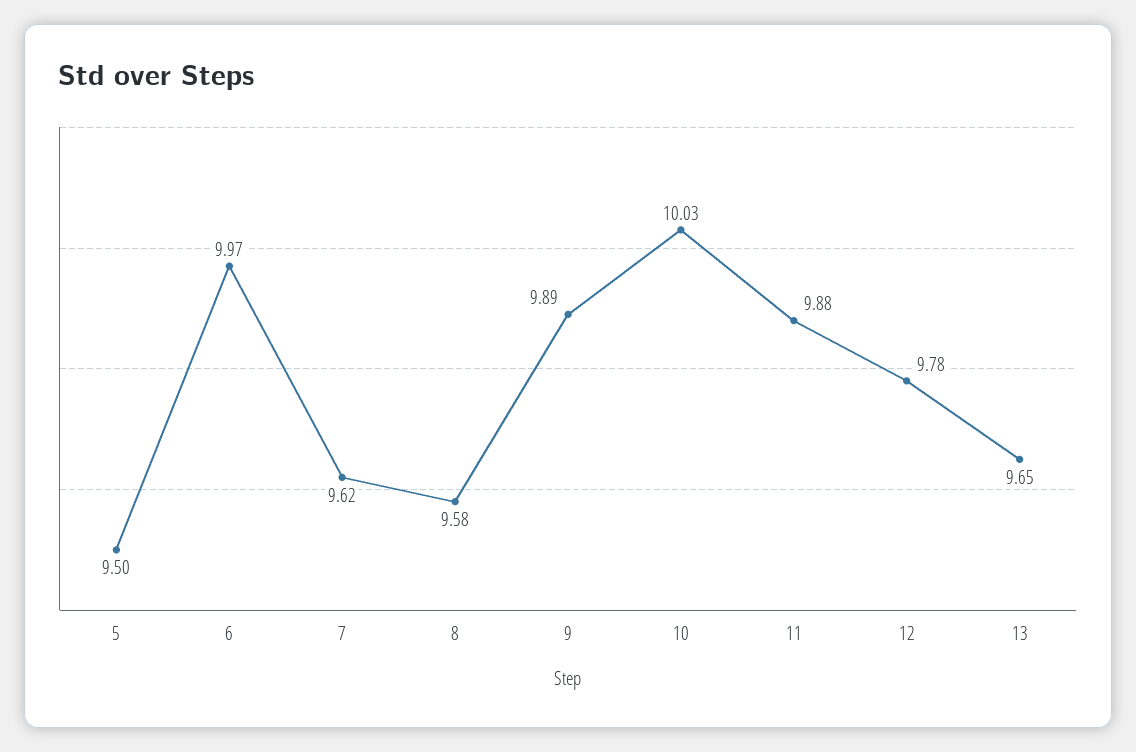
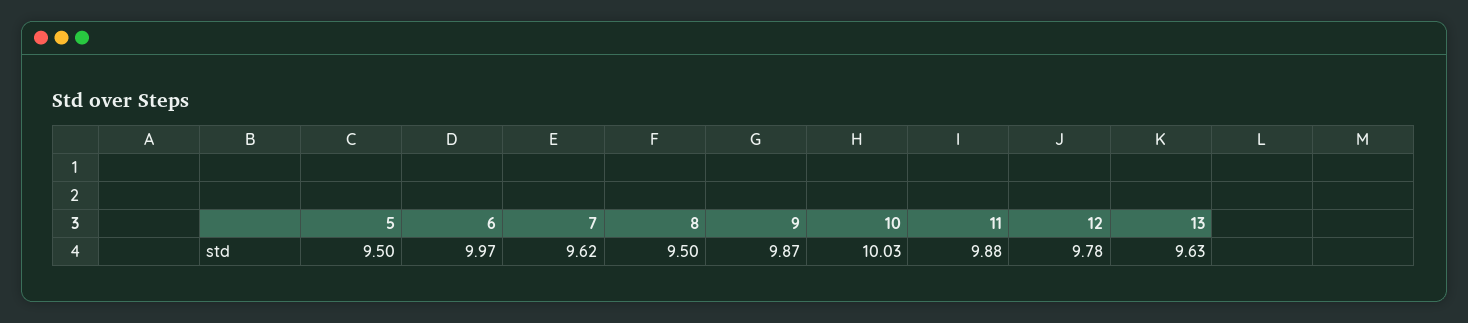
8: 9.58 -> 9.5
9: 9.89 -> 9.87
13: 9.65 -> 9.63

